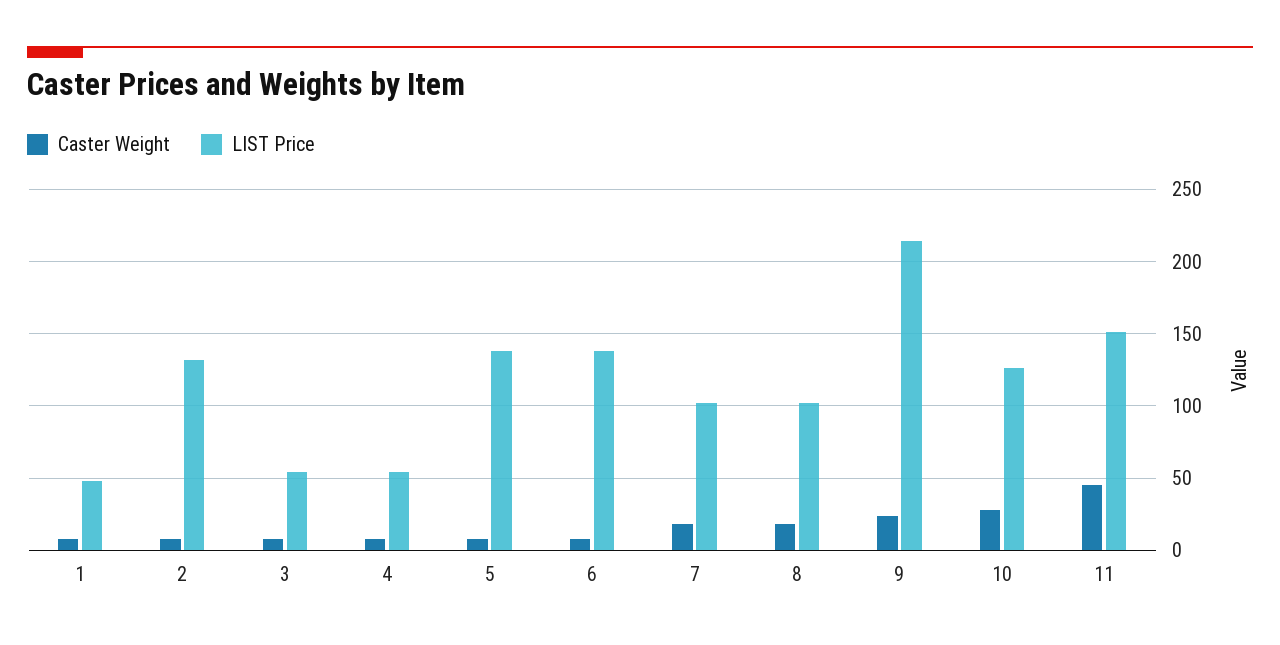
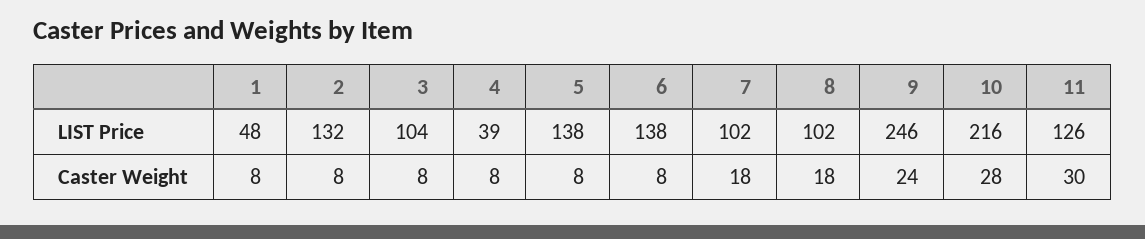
LIST Price, 3: 55 -> 104
LIST Price, 4: 55 -> 39
LIST Price, 9: 215 -> 246
LIST Price, 10: 125 -> 216
Caster Weight, 11: 45 -> 30
LIST Price, 11: 150 -> 126

